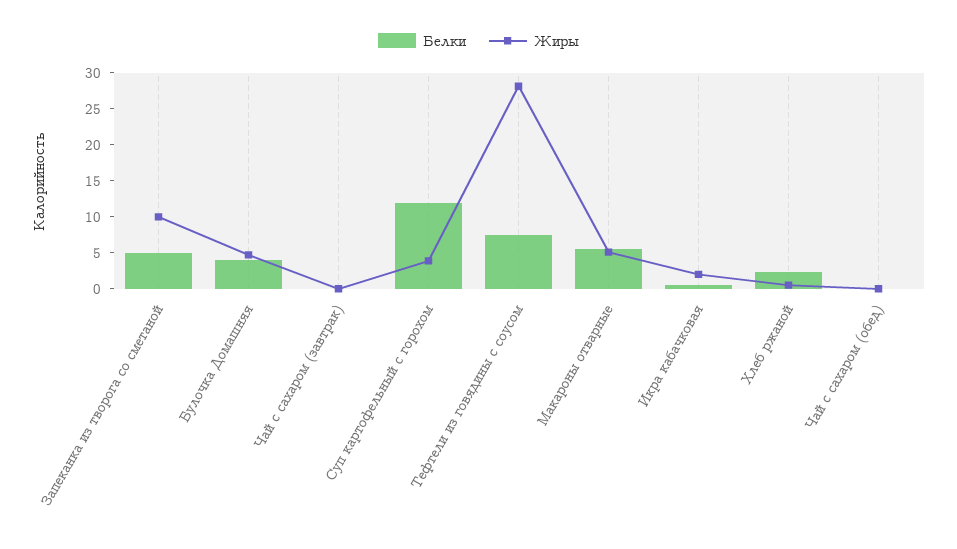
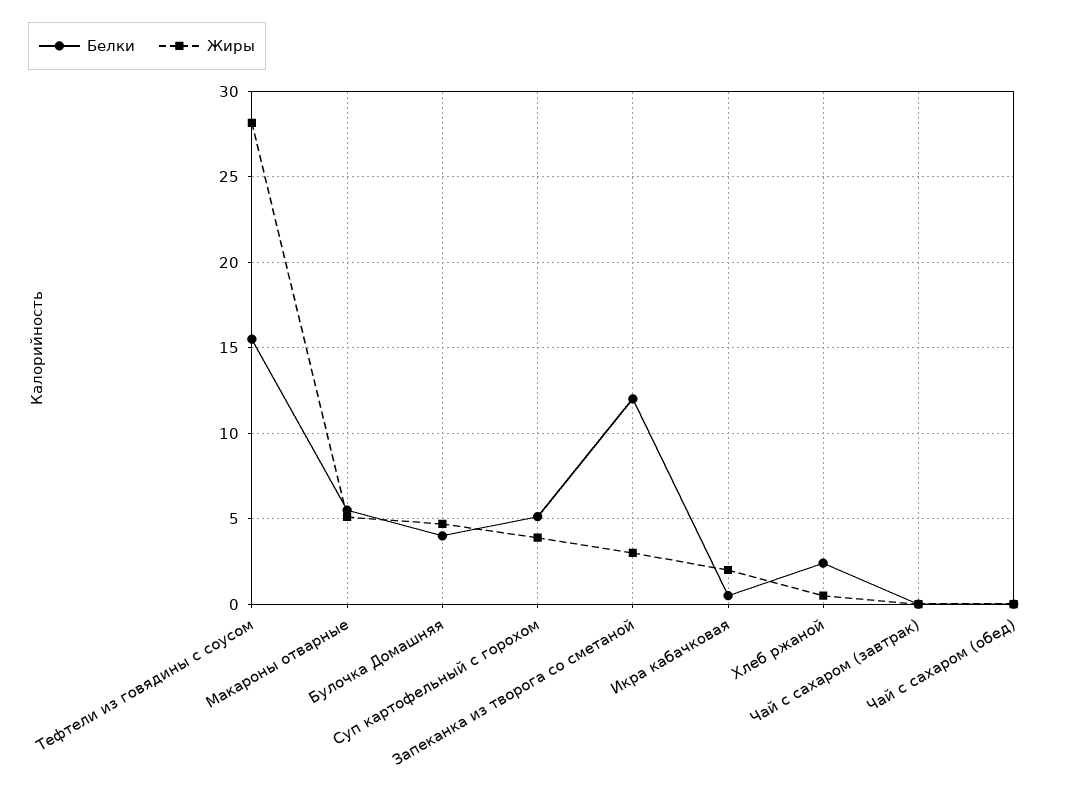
Белки, Запеканка из творога со сметаной: 5 -> 12
Жиры, Запеканка из творога со сметаной: 10 -> 3
Белки, Суп картофельный с горохом: 12.5 -> 5
Белки, Тефтели из говядины с соусом: 7.5 -> 15.5

